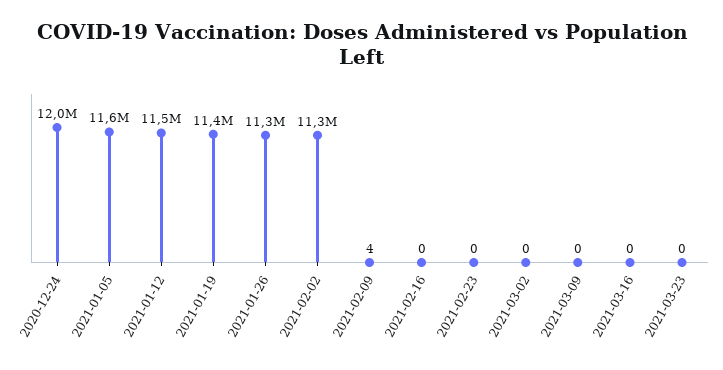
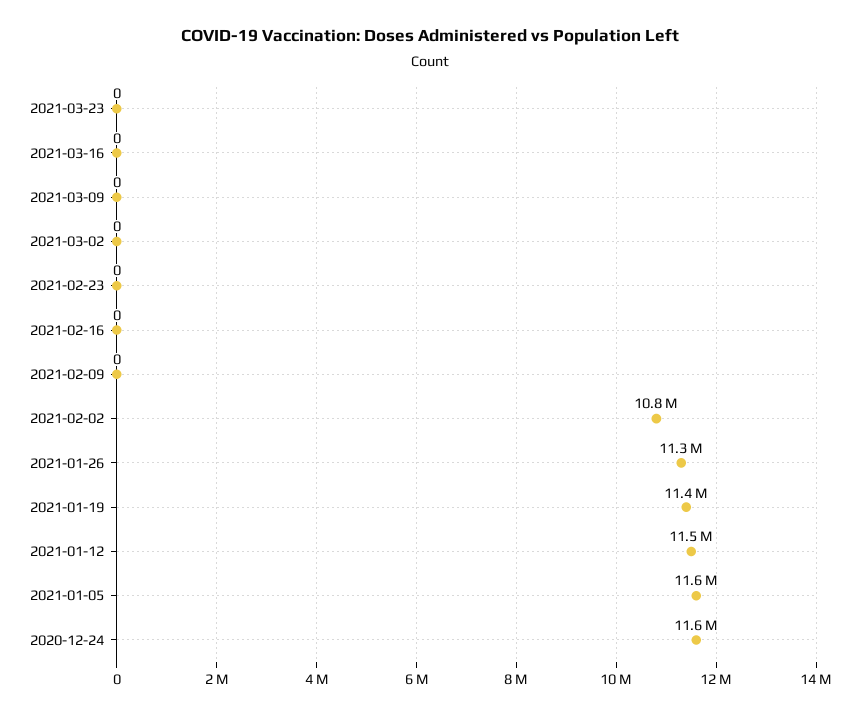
2020-12-24: 12000000 -> 11600000
2021-02-02: 11300000 -> 10800000
2021-02-09: 4 -> 0

